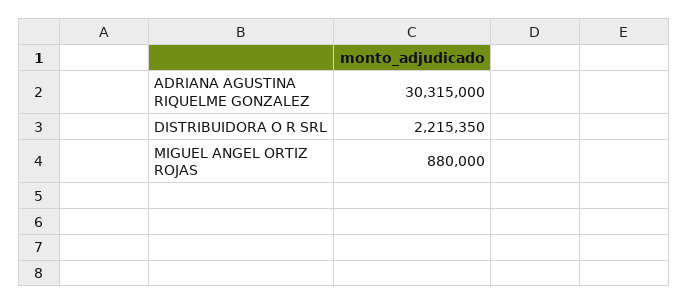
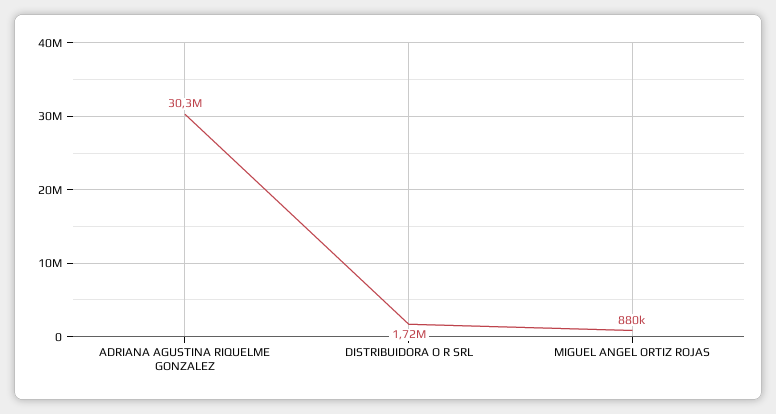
DISTRIBUIDORA O R SRL: 2215350 -> 1720000

